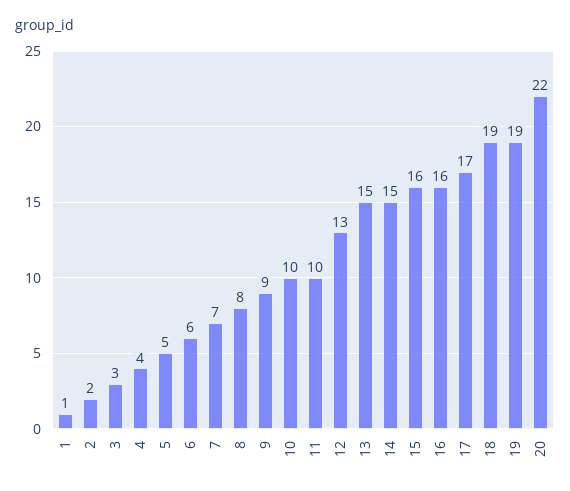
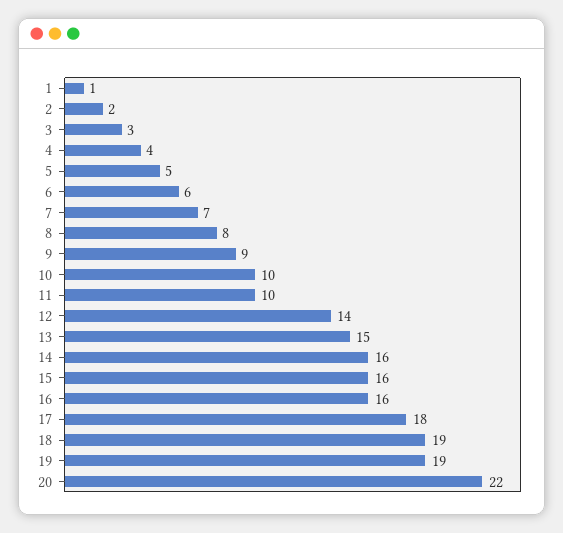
12: 13 -> 14
14: 15 -> 16
17: 17 -> 18

